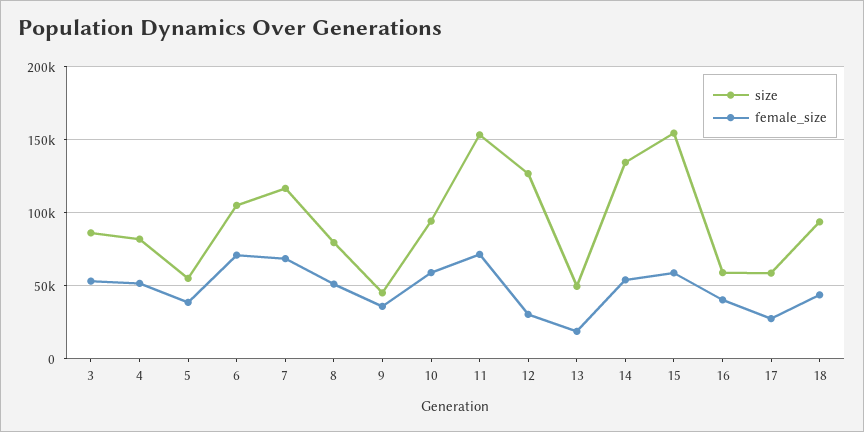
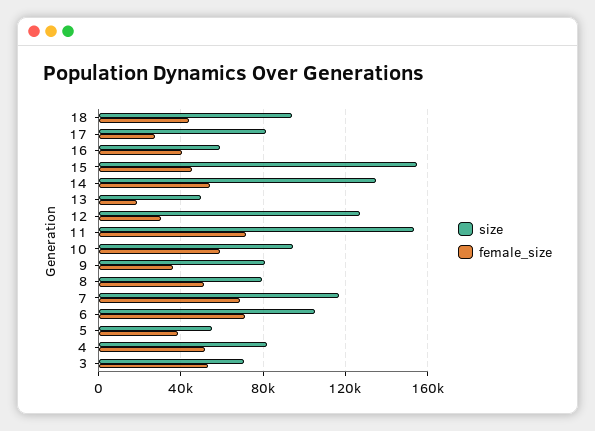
size, 3: 85000 -> 70000
size, 9: 45000 -> 80000
female_size, 15: 60000 -> 45000
size, 17: 60000 -> 80000

